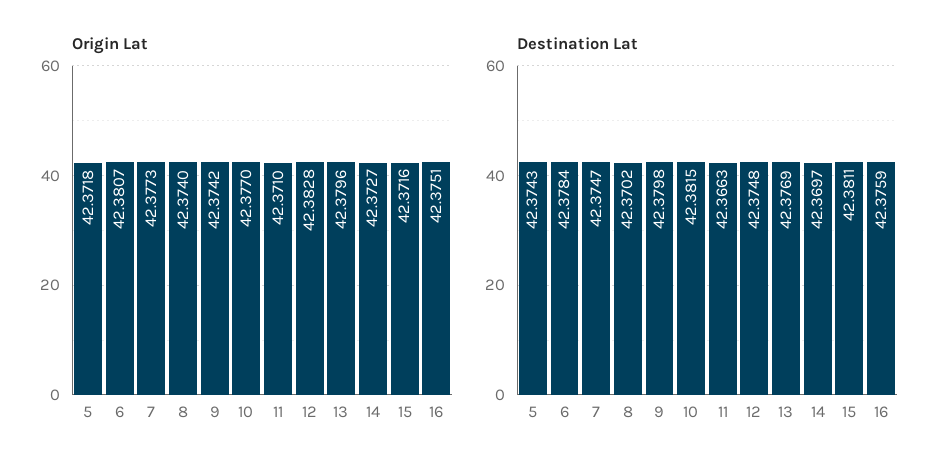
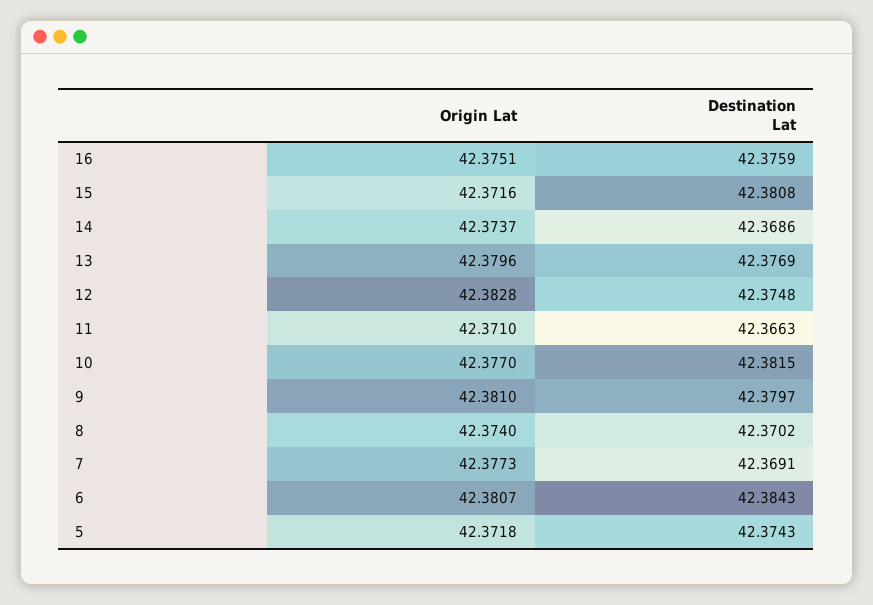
Origin Lat, 9: 42.3742 -> 42.381
Origin Lat, 14: 42.3727 -> 42.3737
Destination Lat, 6: 42.3784 -> 42.3843
Destination Lat, 7: 42.3747 -> 42.3691
Destination Lat, 9: 42.3798 -> 42.3797
Destination Lat, 14: 42.3697 -> 42.3686
Destination Lat, 15: 42.3811 -> 42.3808

